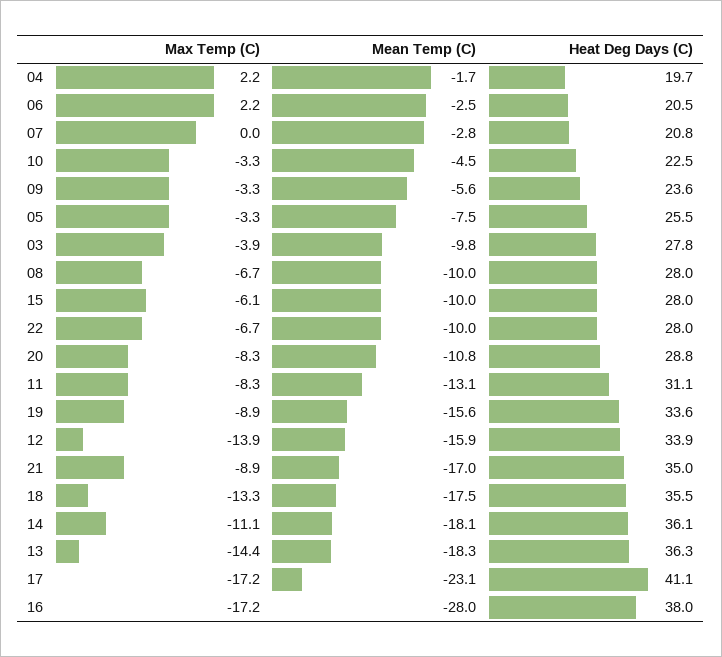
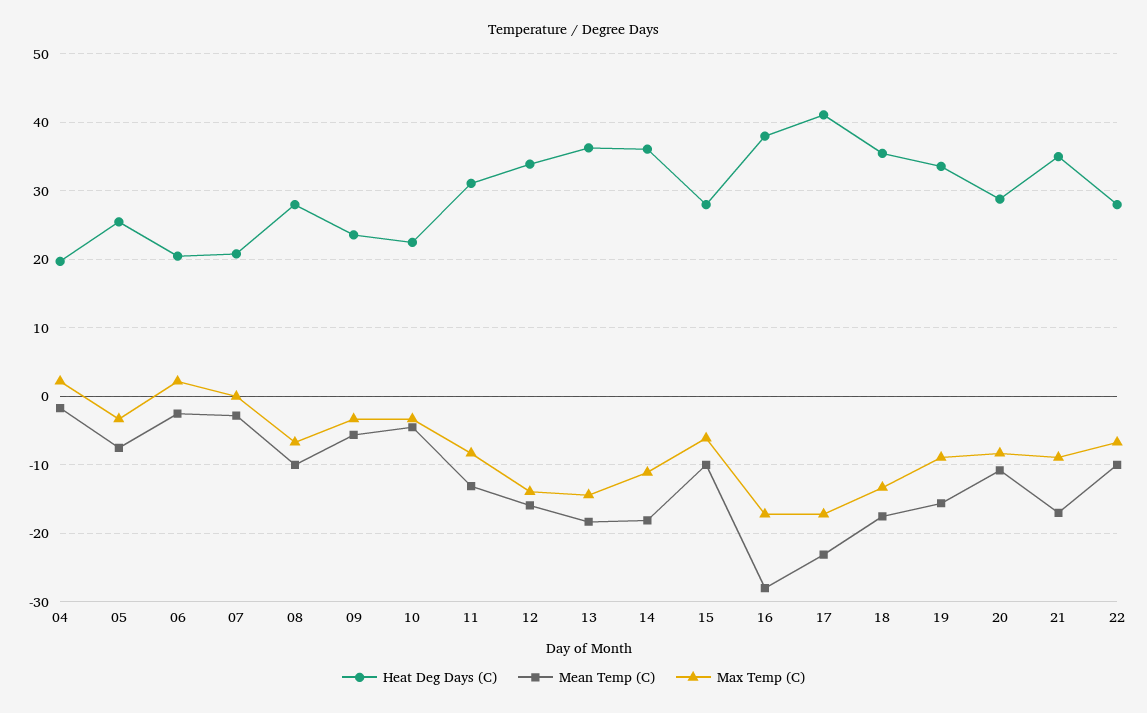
Max Temp (C), 03: -3.9 -> none
Mean Temp (C), 03: -9.8 -> none
Heat Deg Days (C), 03: 27.8 -> none

